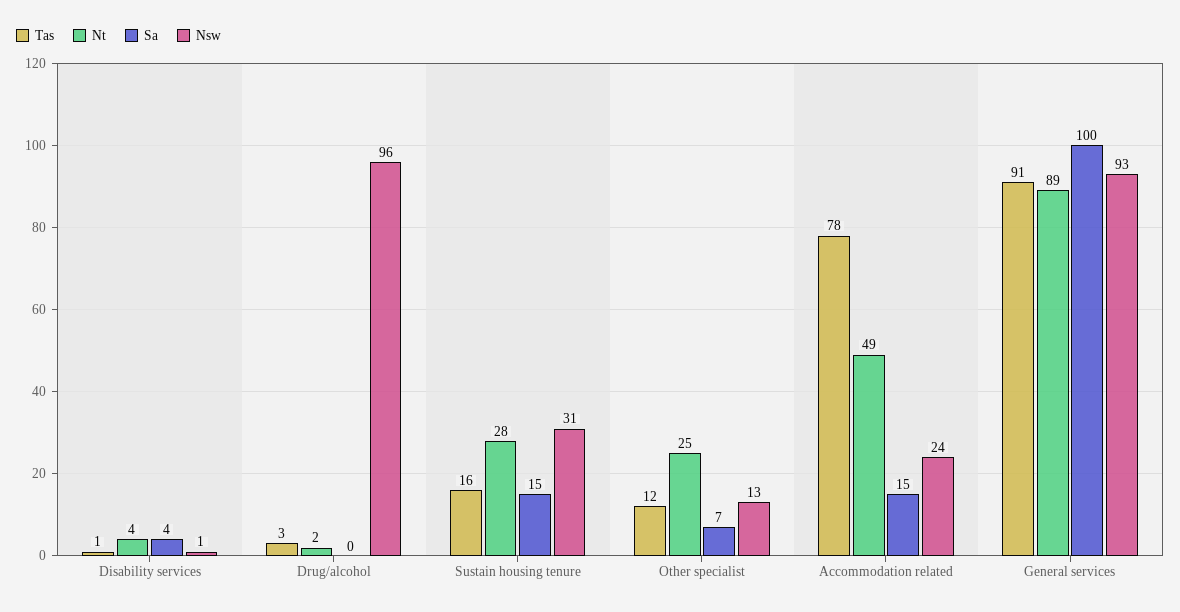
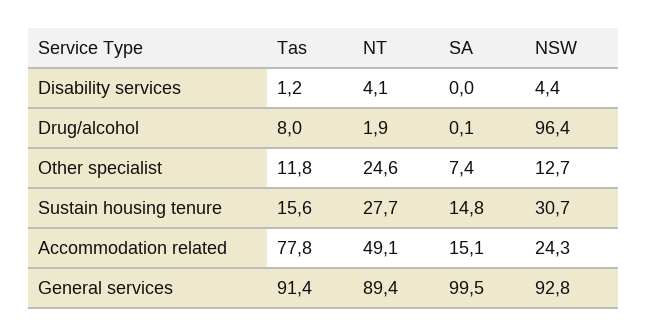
Sa, Disability services: 4 -> 0
Nsw, Disability services: 1 -> 4.4
Tas, Drug/alcohol: 3 -> 8

